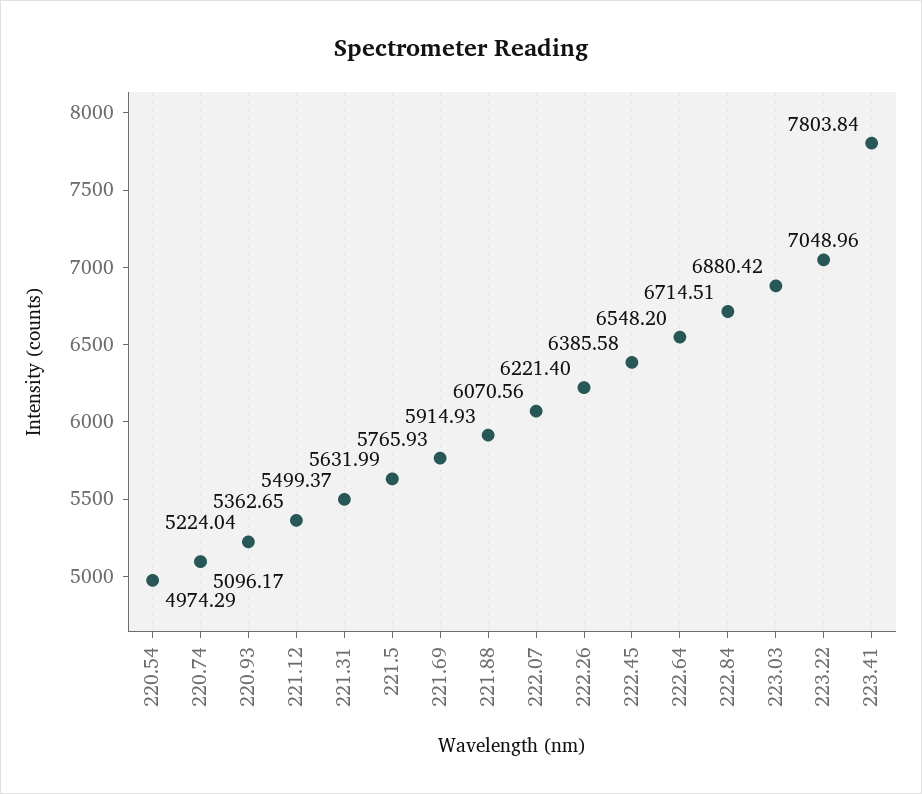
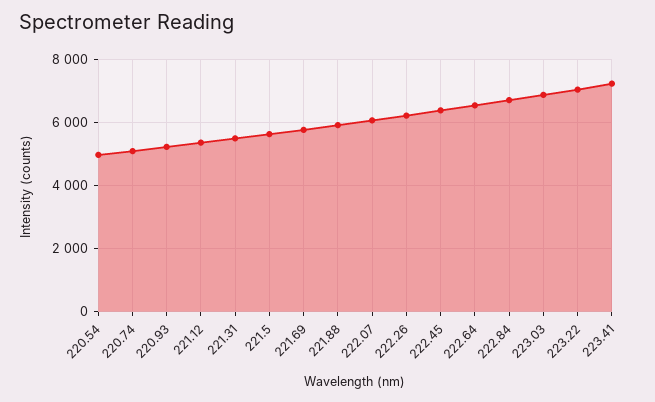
223.41: 7803.84 -> 7200

